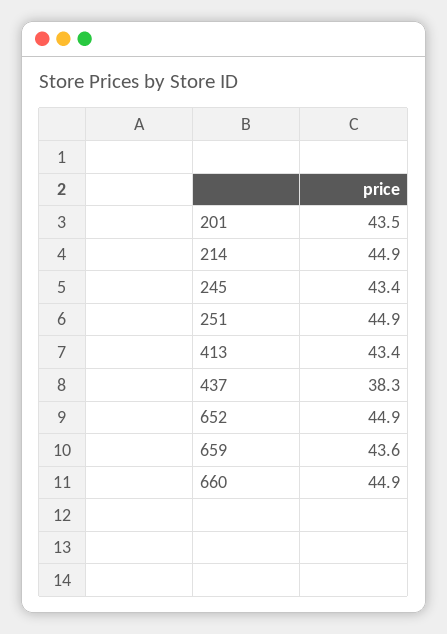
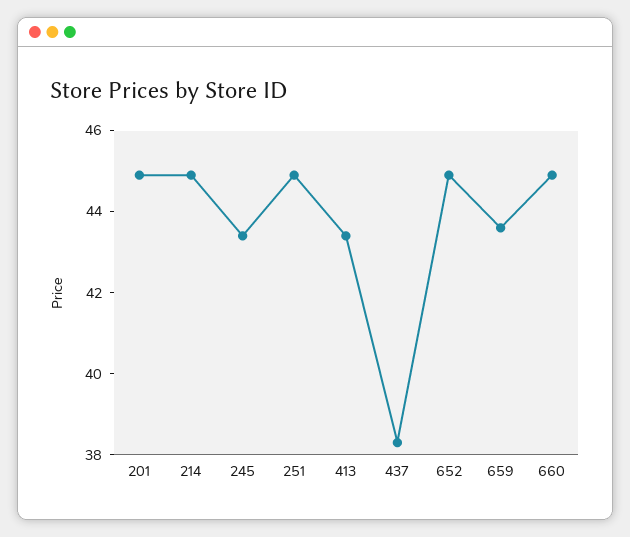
201: 43.5 -> 45

